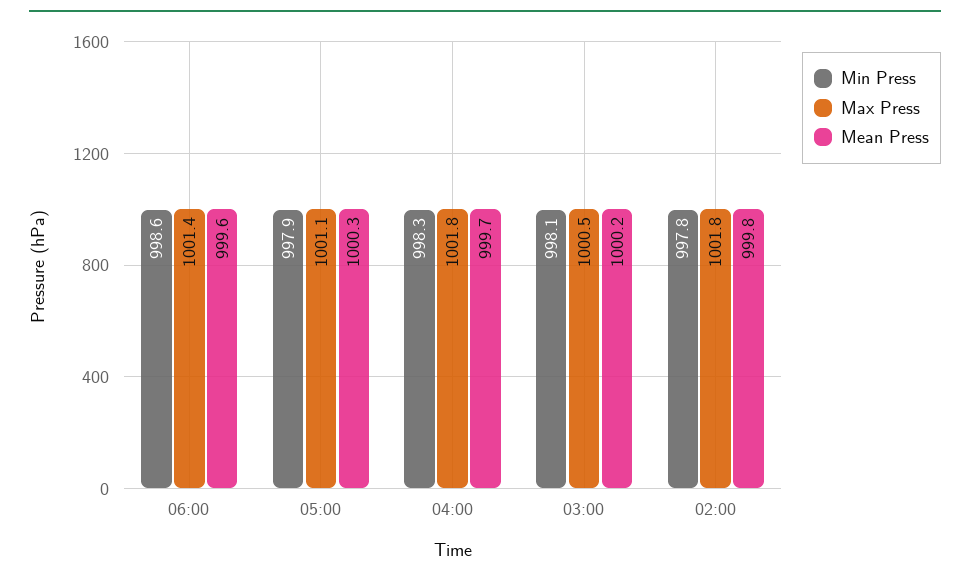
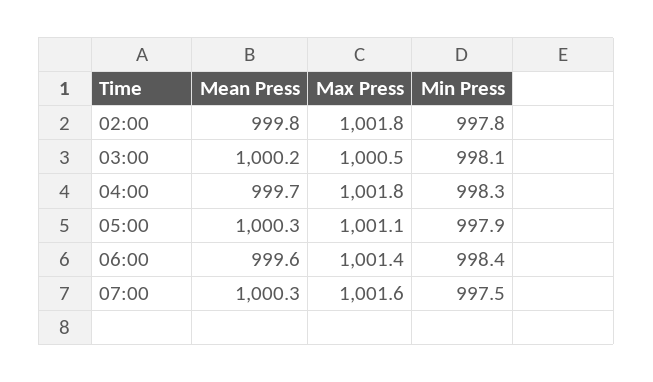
Min Press, 06:00: 998.6 -> 998.4
Mean Press, 07:00: none -> 1000.3
Max Press, 07:00: none -> 1001.6
Min Press, 07:00: none -> 997.5

